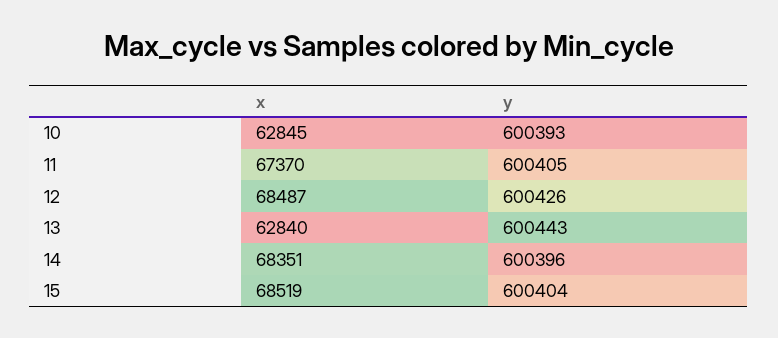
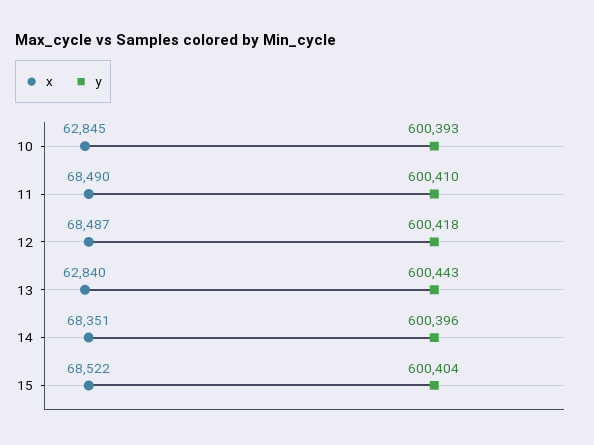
x, 11: 67370 -> 68490
y, 11: 600405 -> 600410
y, 12: 600426 -> 600418
x, 15: 68519 -> 68522

